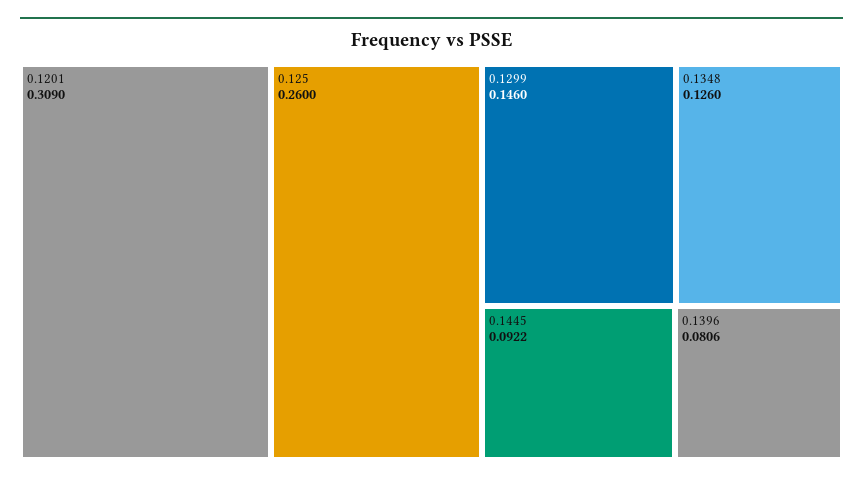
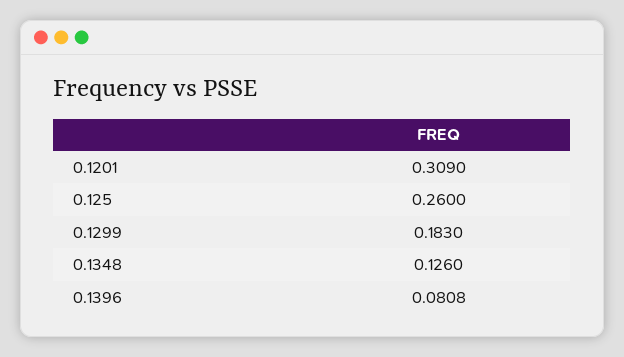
0.1299: 0.146 -> 0.183
0.1445: 0.0922 -> none
0.1396: 0.0806 -> 0.0808

